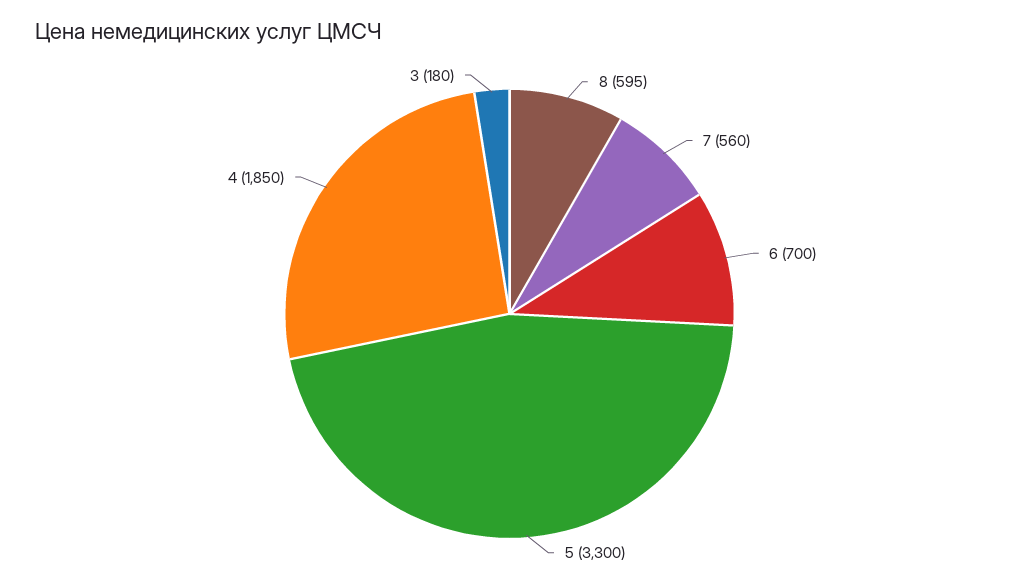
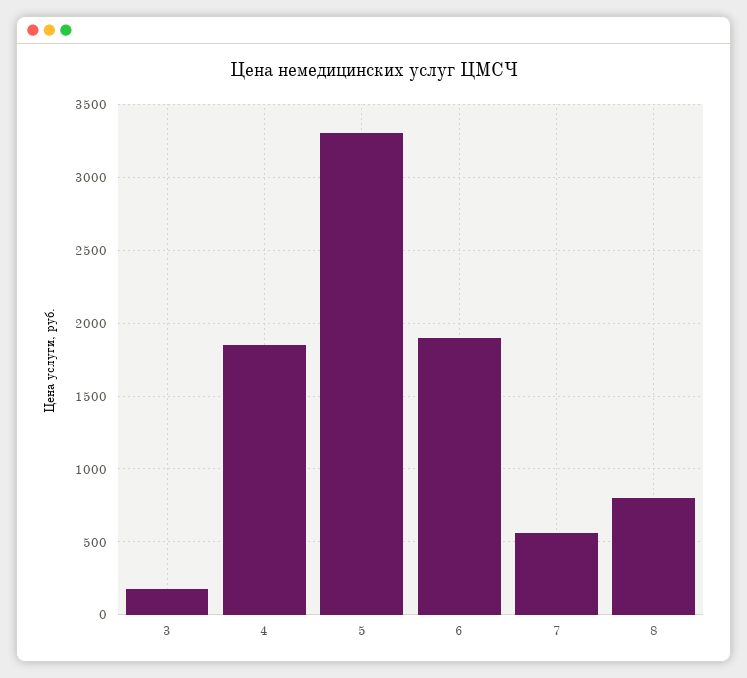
8: 595 -> 800
6: 700 -> 1900

